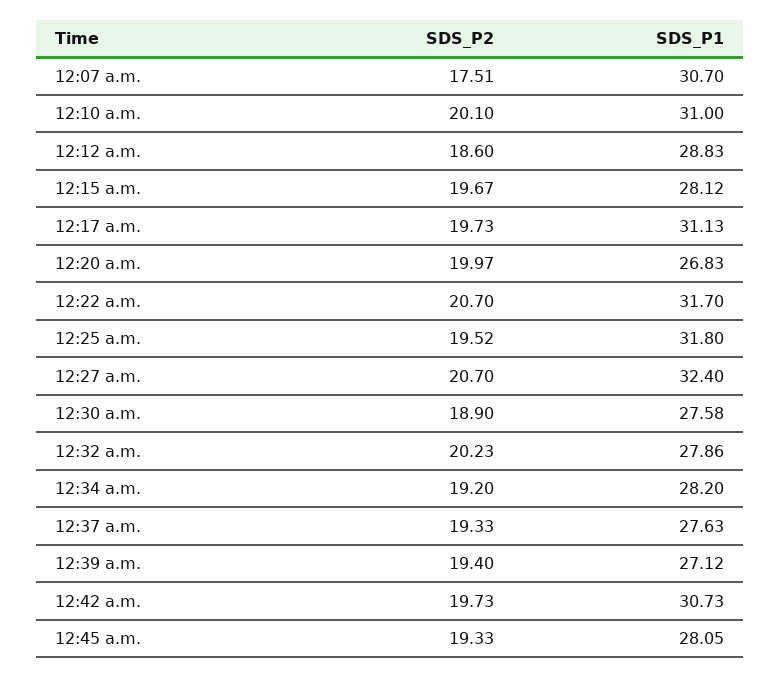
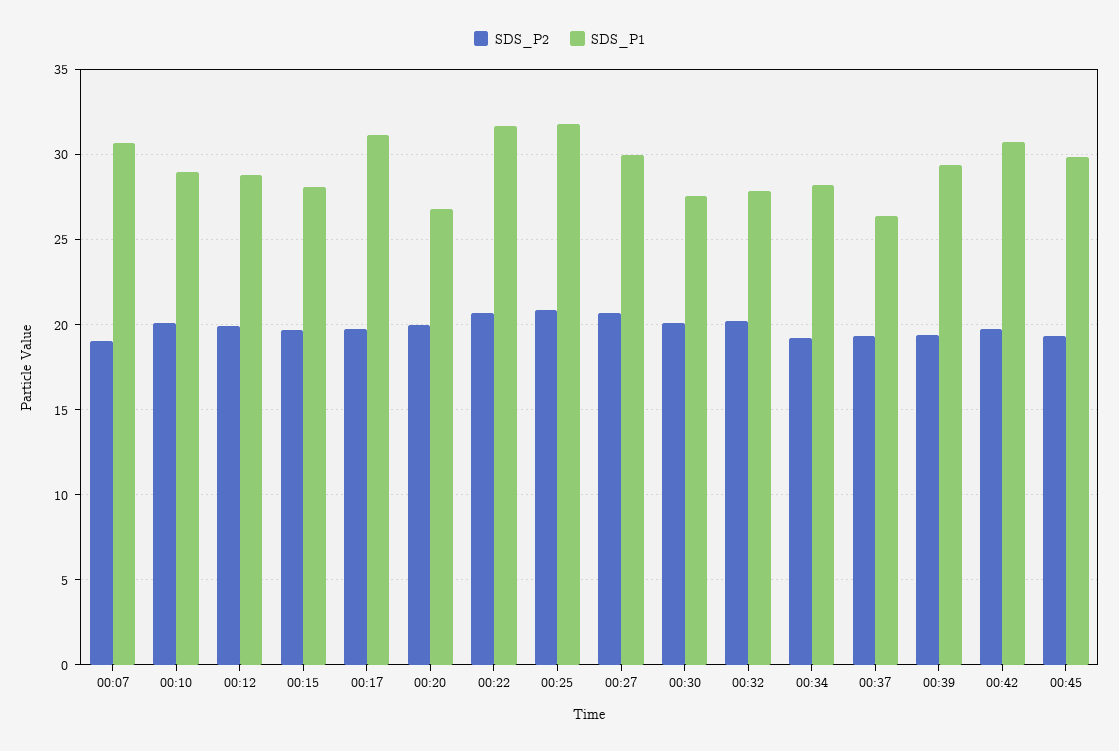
SDS_P2, 12:07 a.m.: 17.51 -> 19
SDS_P1, 12:10 a.m.: 31 -> 29
SDS_P2, 12:12 a.m.: 18.6 -> 20
SDS_P2, 12:25 a.m.: 19.52 -> 21
SDS_P1, 12:27 a.m.: 32.4 -> 30
SDS_P2, 12:30 a.m.: 18.9 -> 20
SDS_P1, 12:37 a.m.: 27.63 -> 26.5
SDS_P1, 12:39 a.m.: 27.12 -> 29.5
SDS_P1, 12:45 a.m.: 28.05 -> 30

